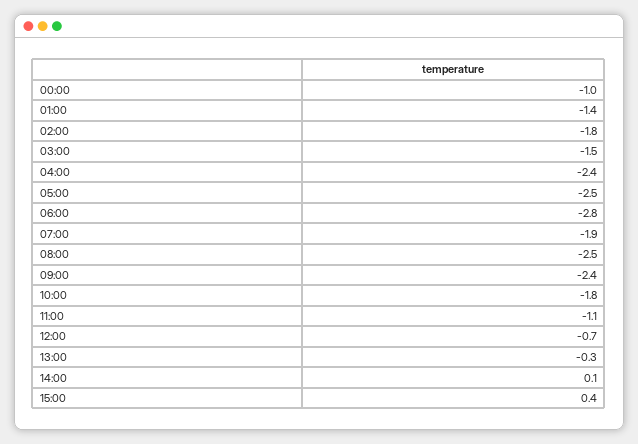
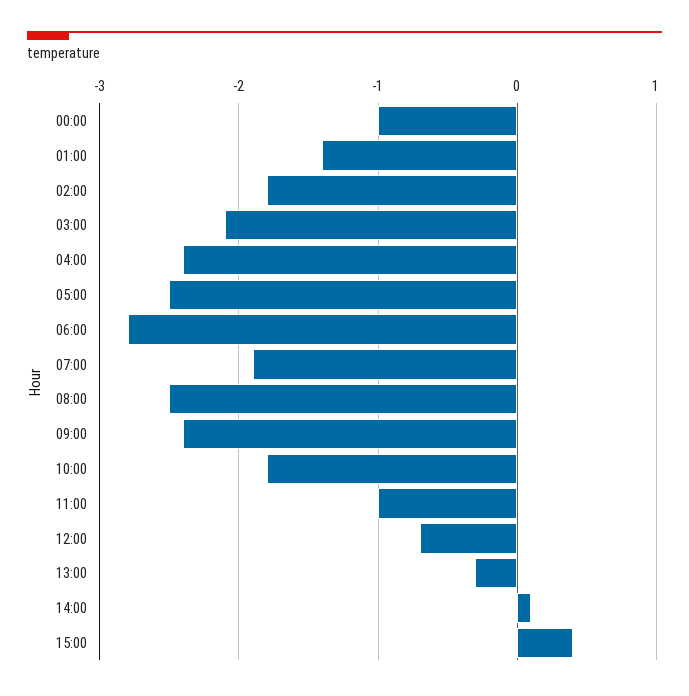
03:00: -1.5 -> -2.1
11:00: -1.1 -> -1

